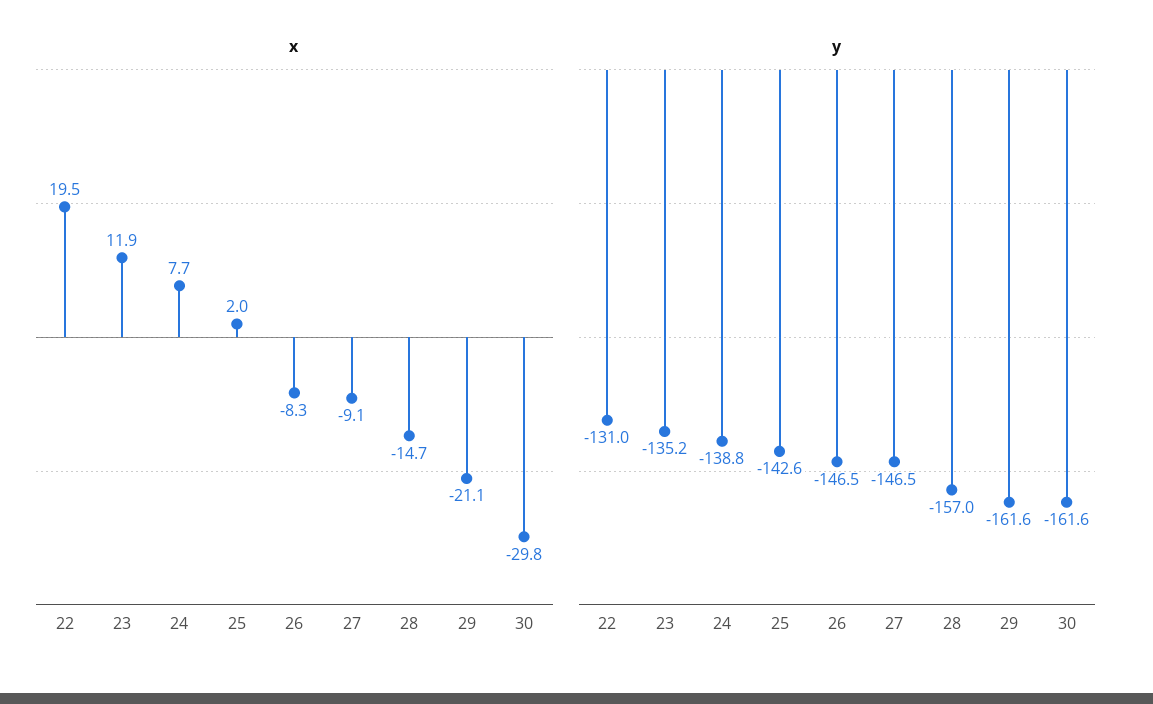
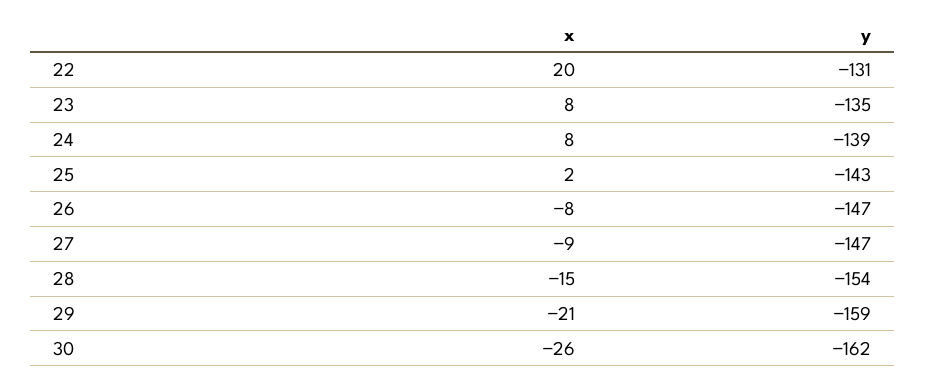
x, 23: 11.9 -> 8
x, 30: -29.8 -> -26
y, 28: -157 -> -154
y, 29: -161.6 -> -159

